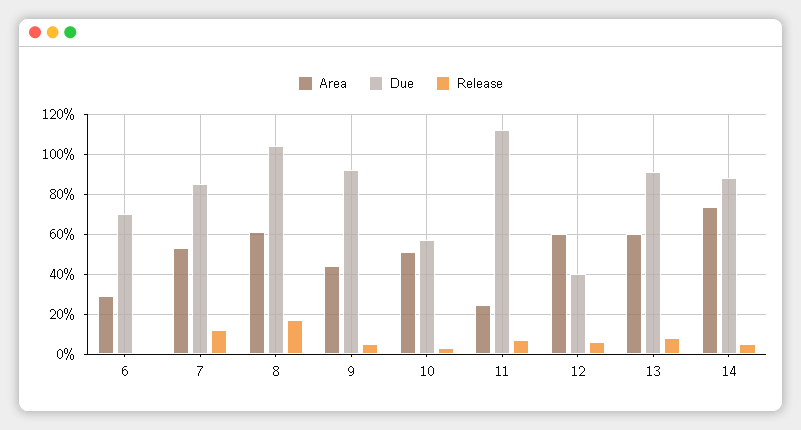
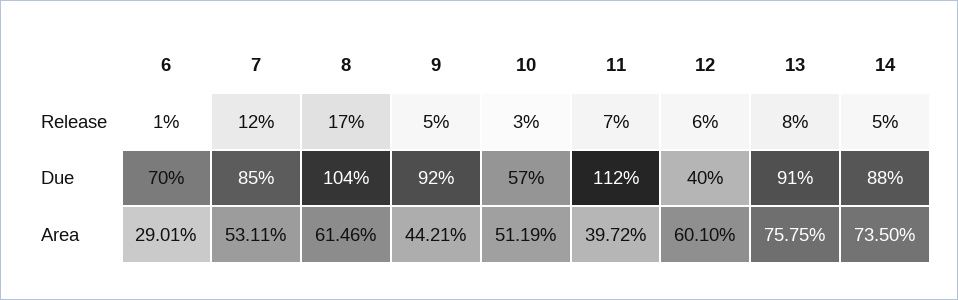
Area, 11: 25 -> 39.72
Area, 13: 60 -> 75.75

